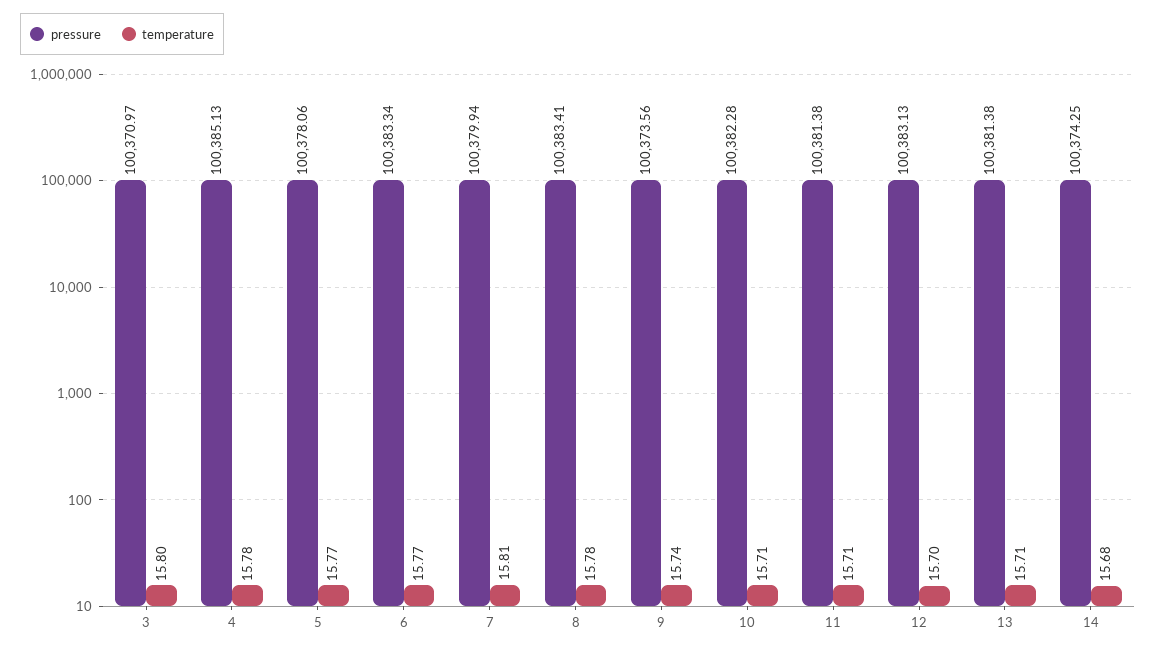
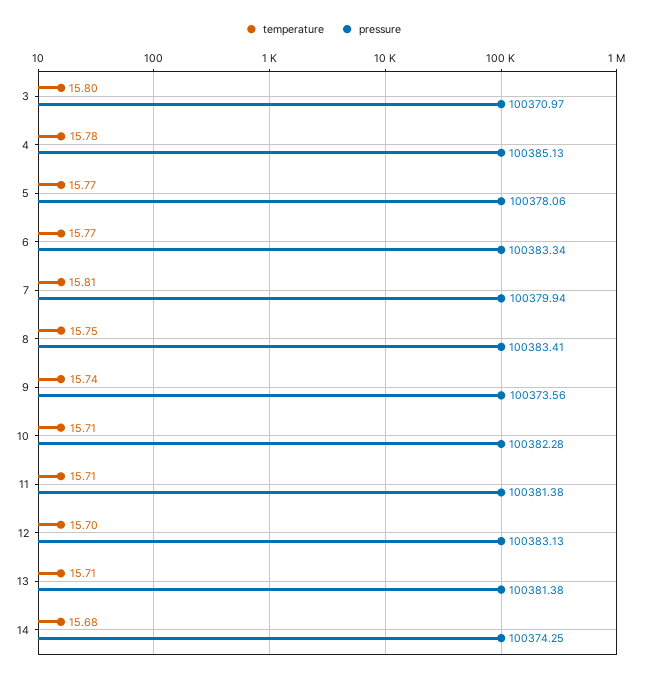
temperature, 8: 15.78 -> 15.75

